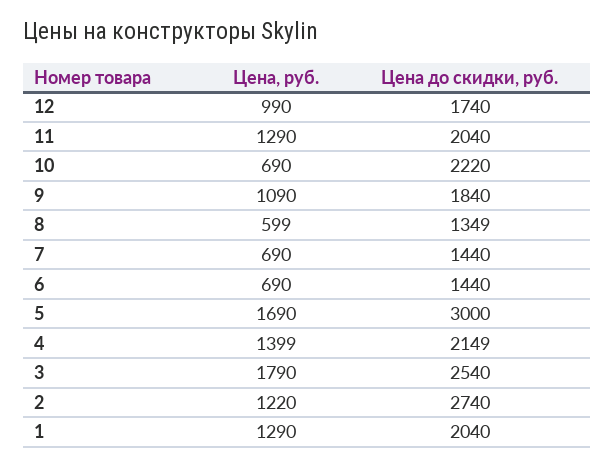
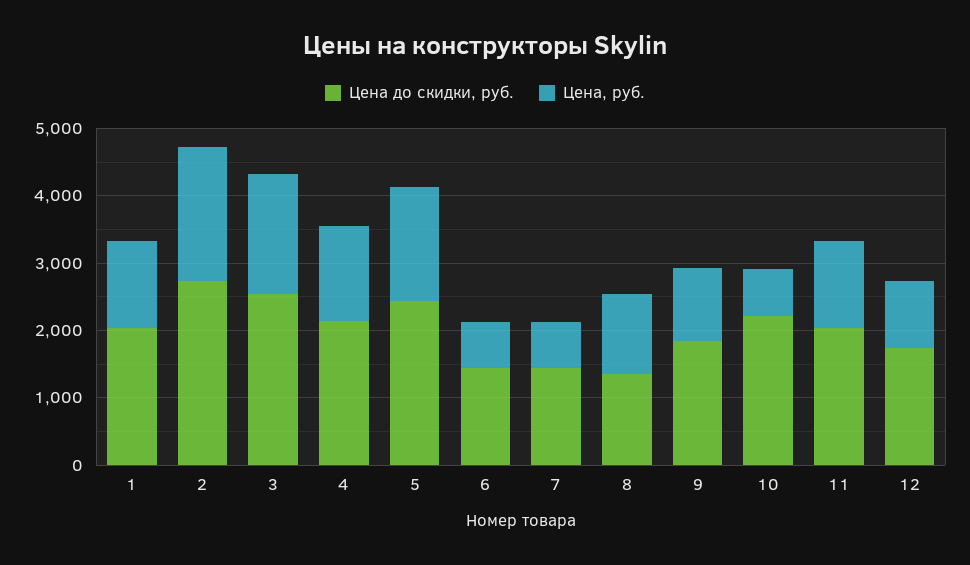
Цена, руб., 8: 599 -> 1200
Цена до скидки, руб., 5: 3000 -> 2400
Цена, руб., 2: 1220 -> 2000

